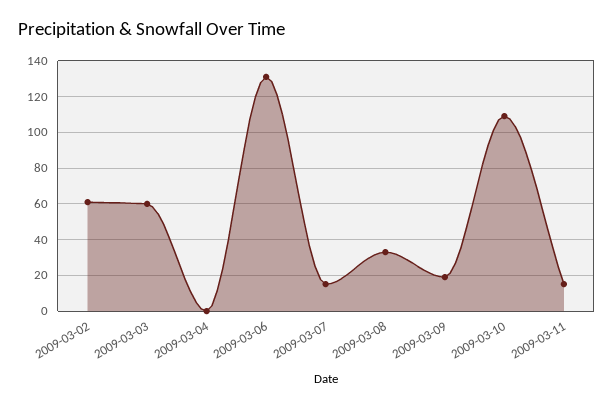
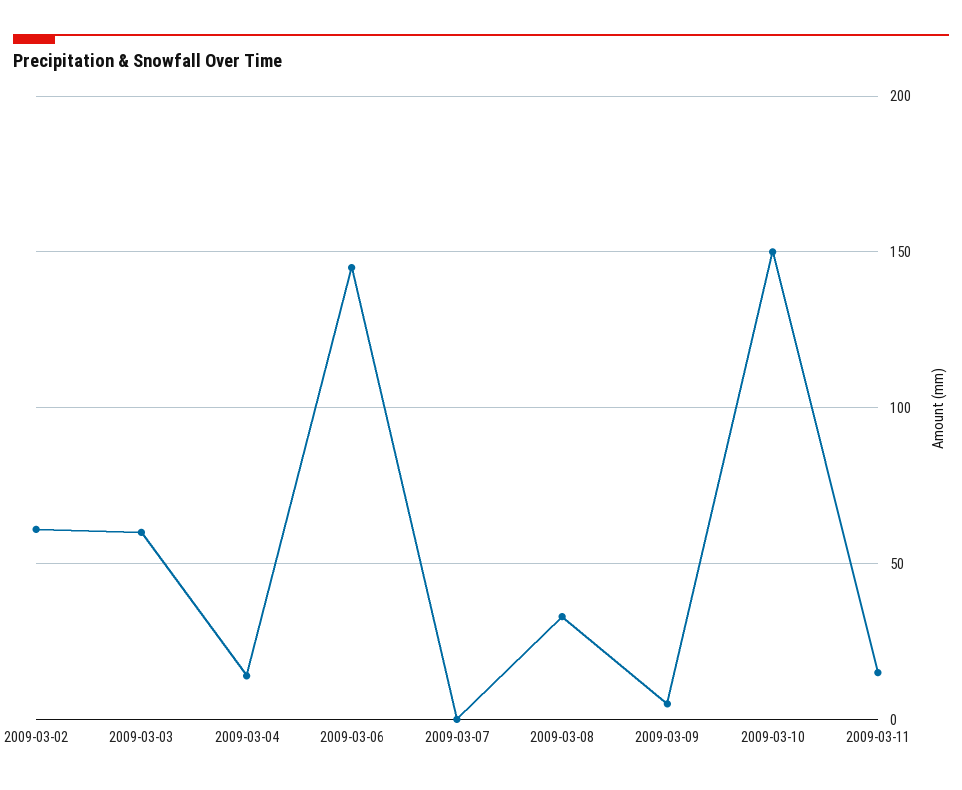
2009-03-04: 0 -> 15
2009-03-06: 130 -> 145
2009-03-07: 15 -> 0
2009-03-09: 20 -> 5
2009-03-10: 110 -> 150

